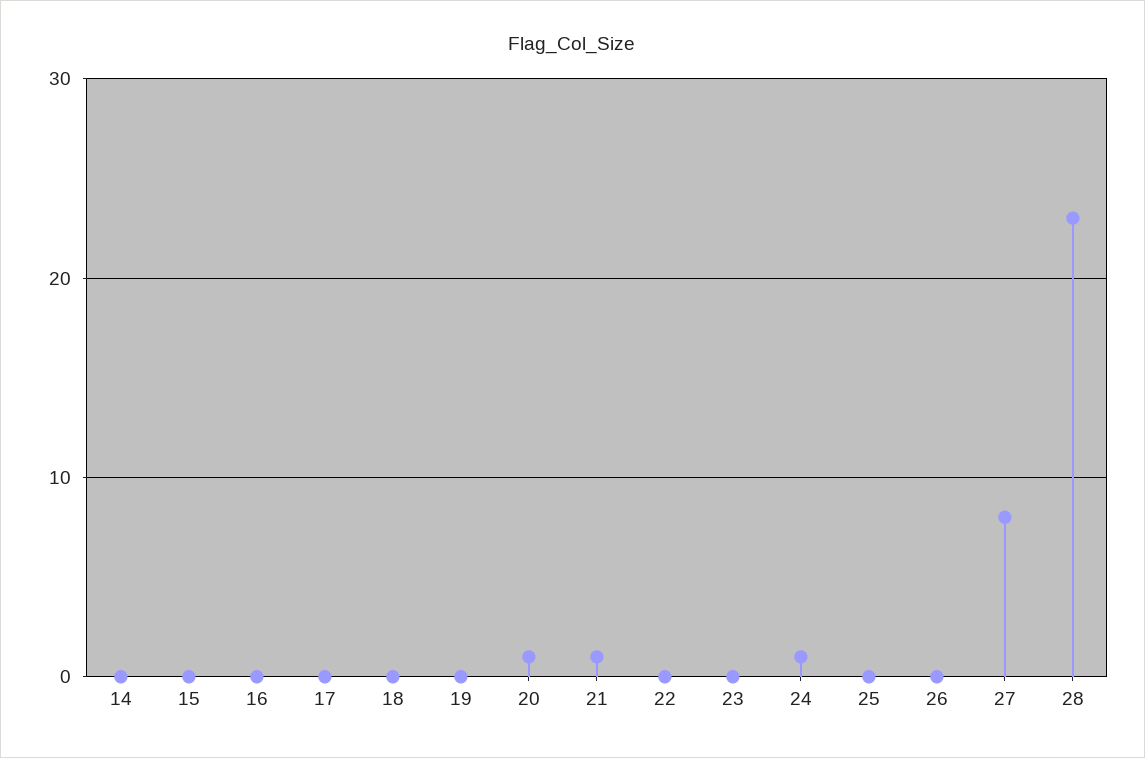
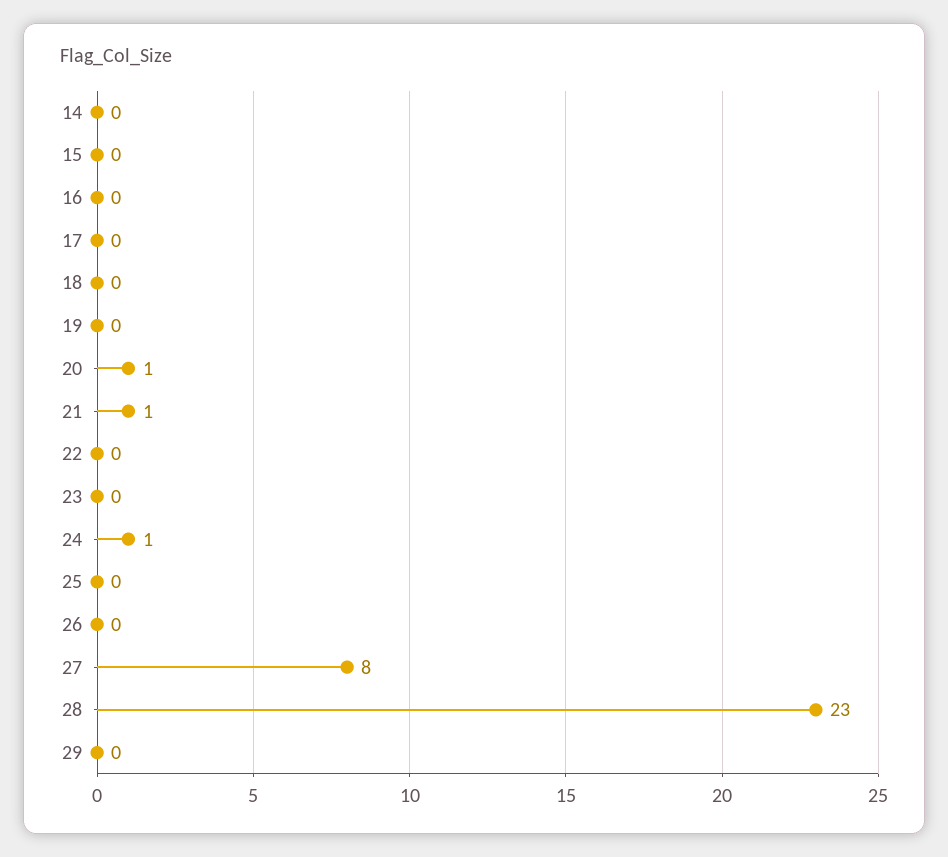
29: none -> 0

